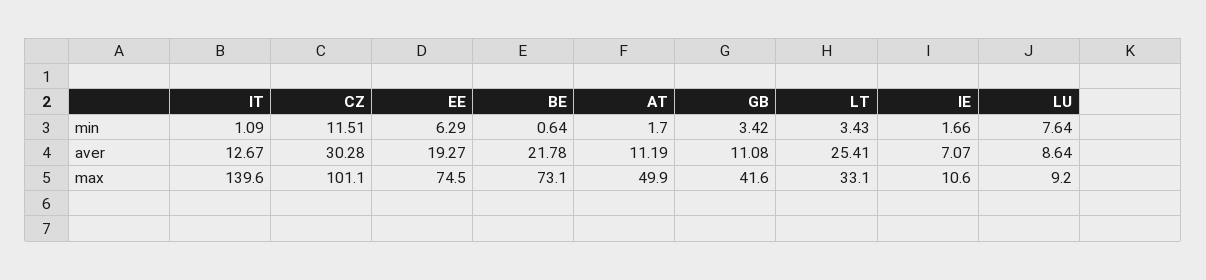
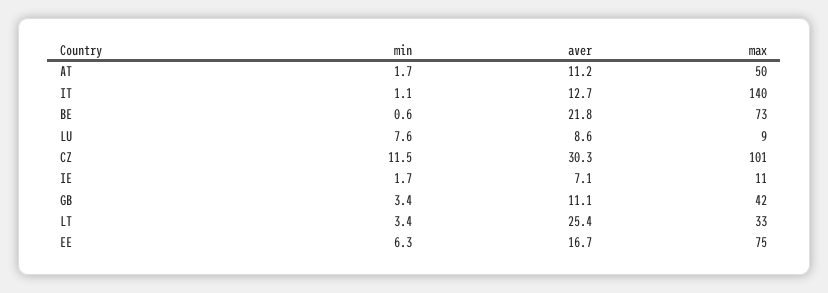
EE, aver: 19.27 -> 16.7

